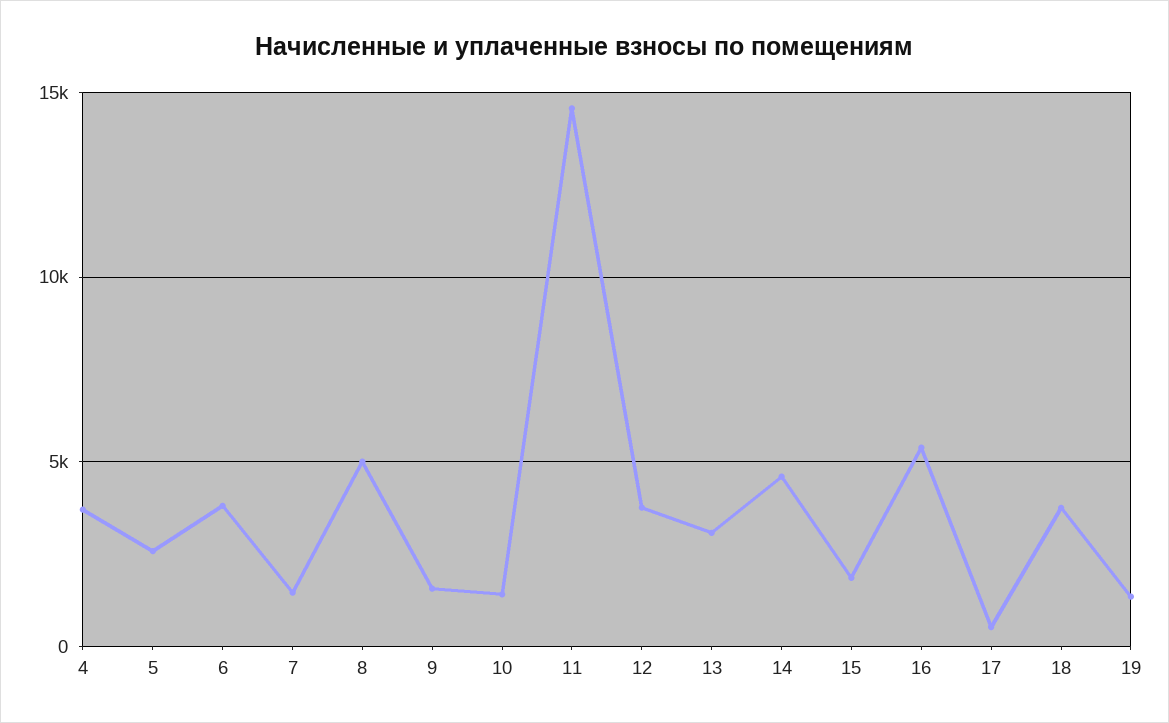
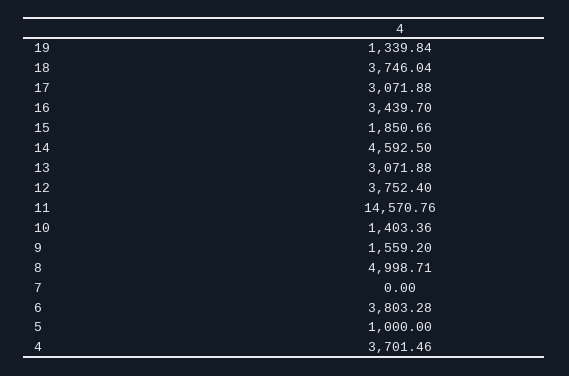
5: 2500 -> 1000
7: 1500 -> 0
16: 5500 -> 3439.7
17: 500 -> 3071.88

